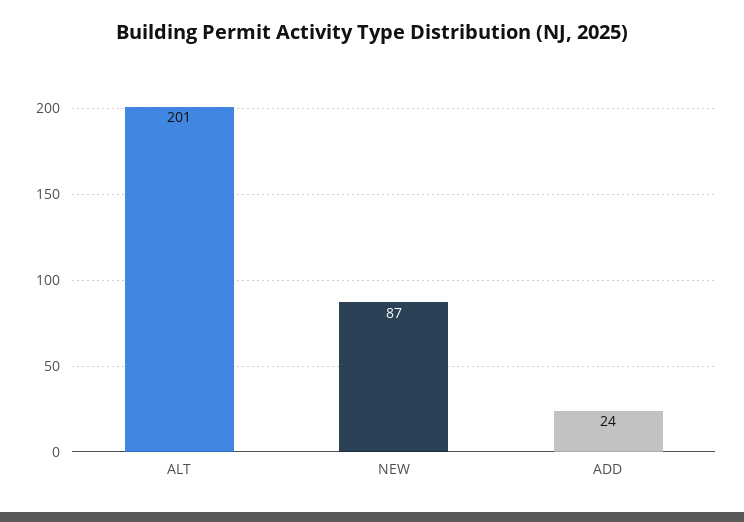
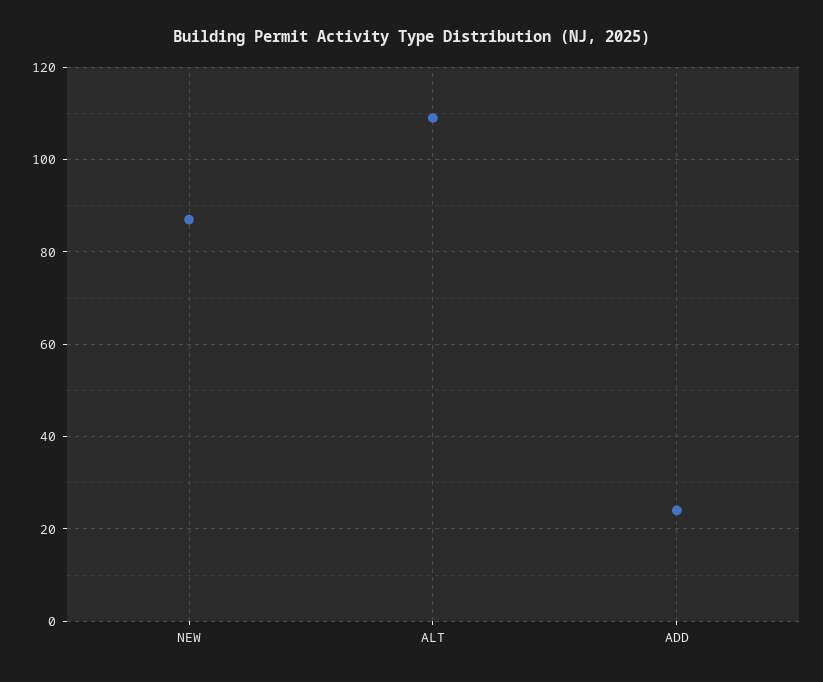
ALT: 201 -> 110

